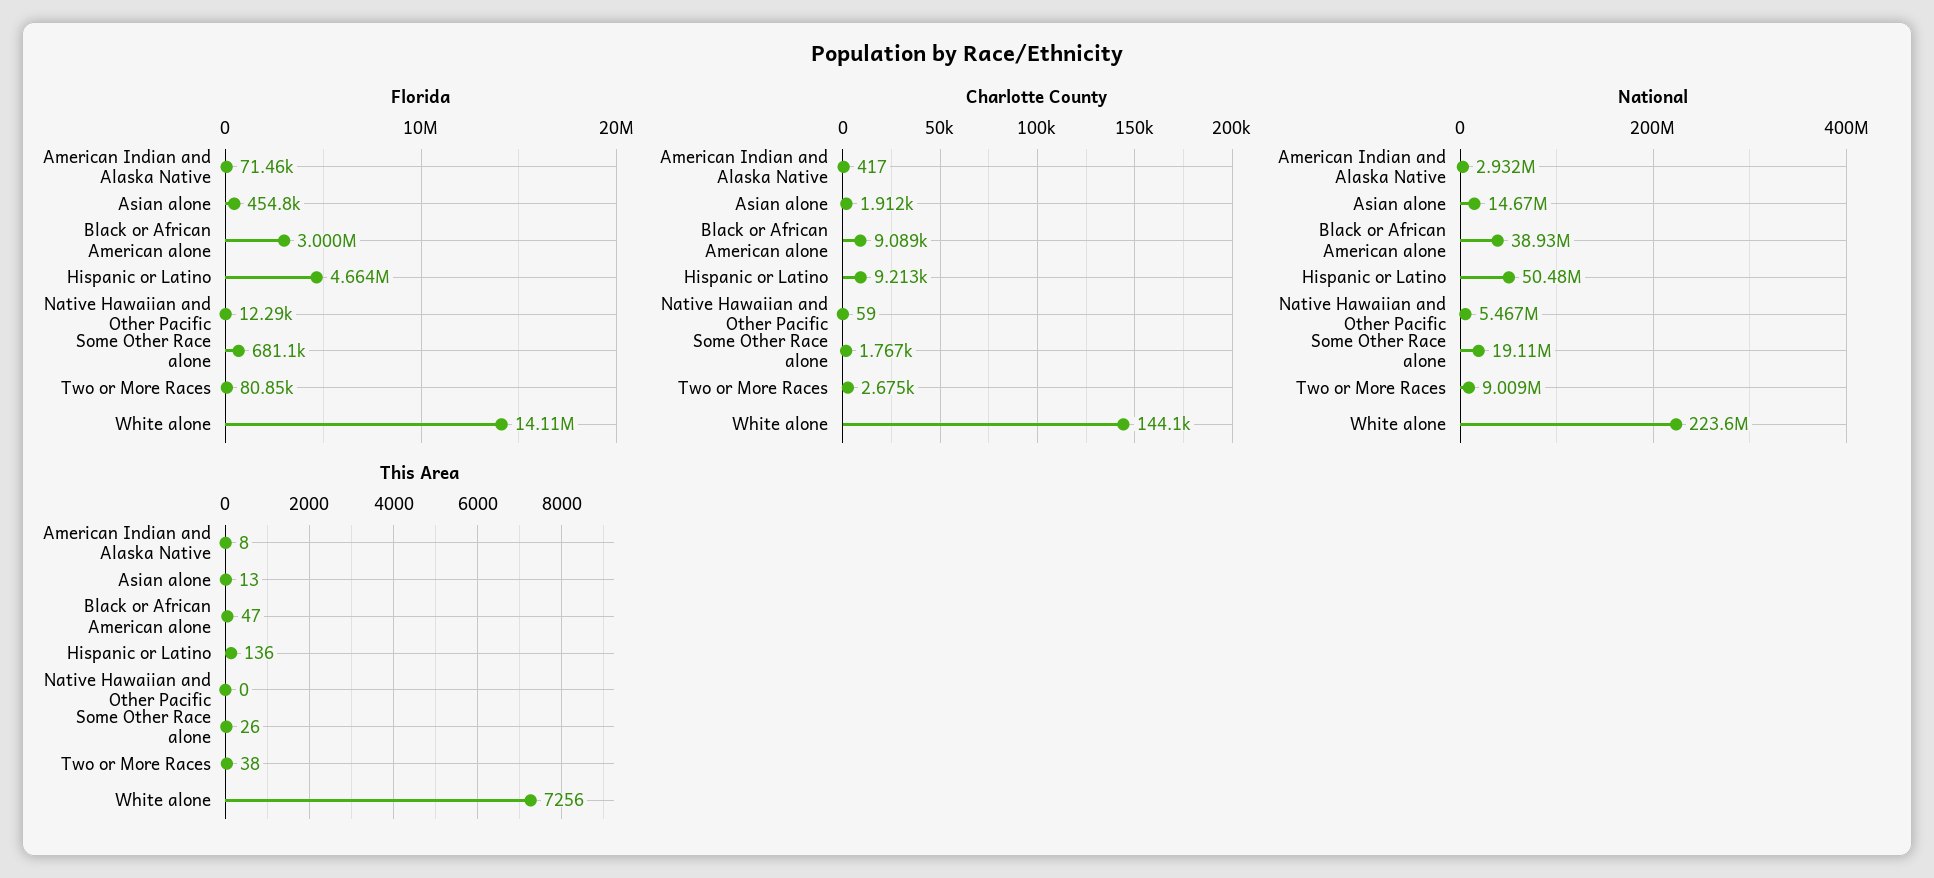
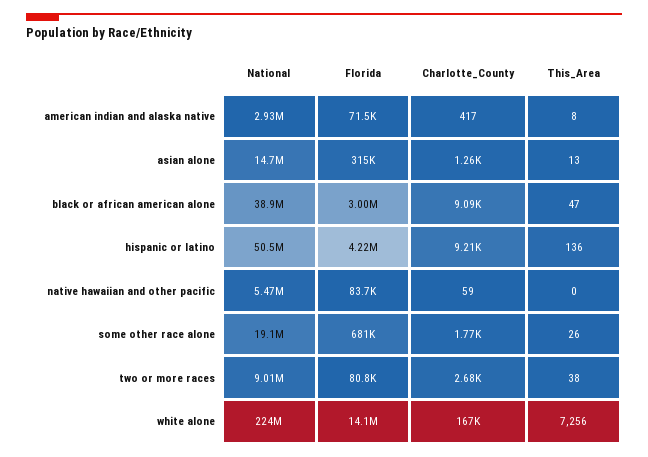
Florida, Asian alone: 454800 -> 315000
Florida, Hispanic or Latino: 4664000 -> 4220000
Florida, Native Hawaiian and Other Pacific: 12290 -> 83700
Charlotte County, Asian alone: 1912 -> 1260
Charlotte County, White alone: 144100 -> 167000

